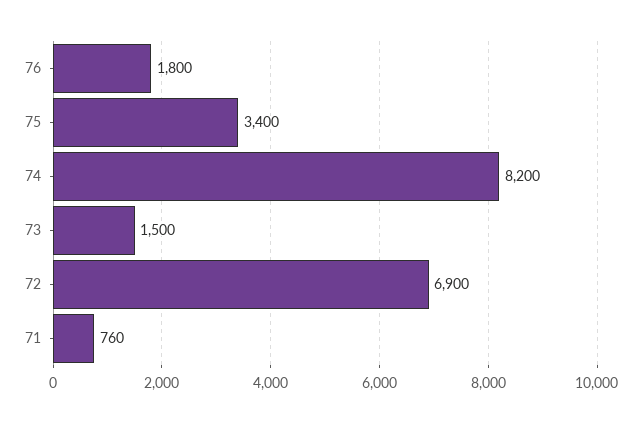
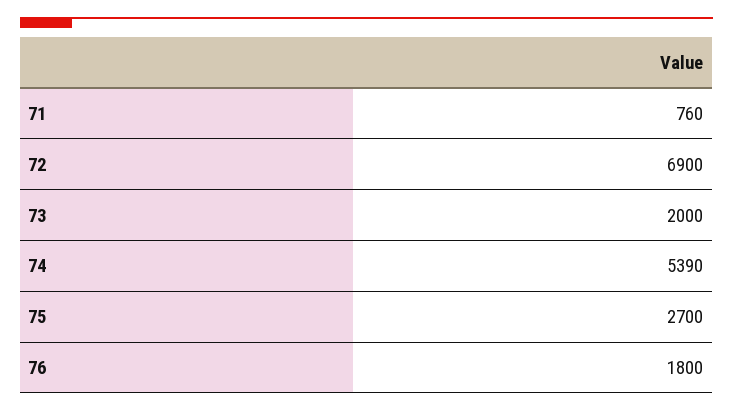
75: 3400 -> 2700
74: 8200 -> 5390
73: 1500 -> 2000

